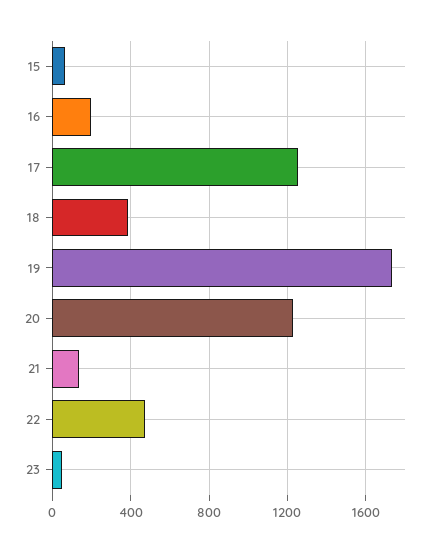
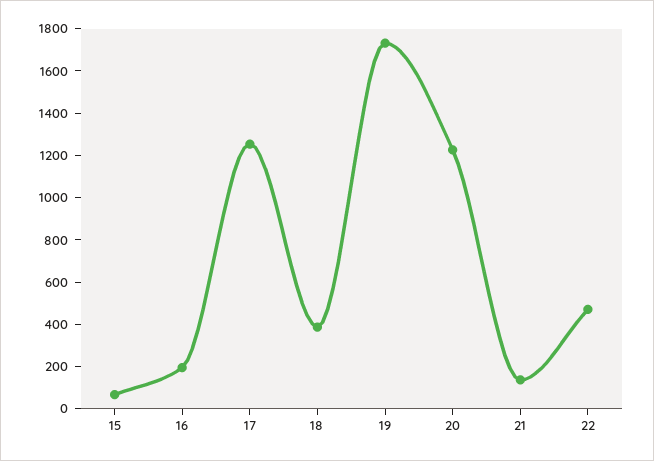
23: 50 -> none

